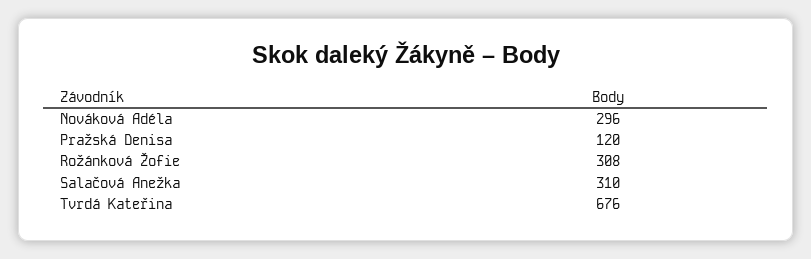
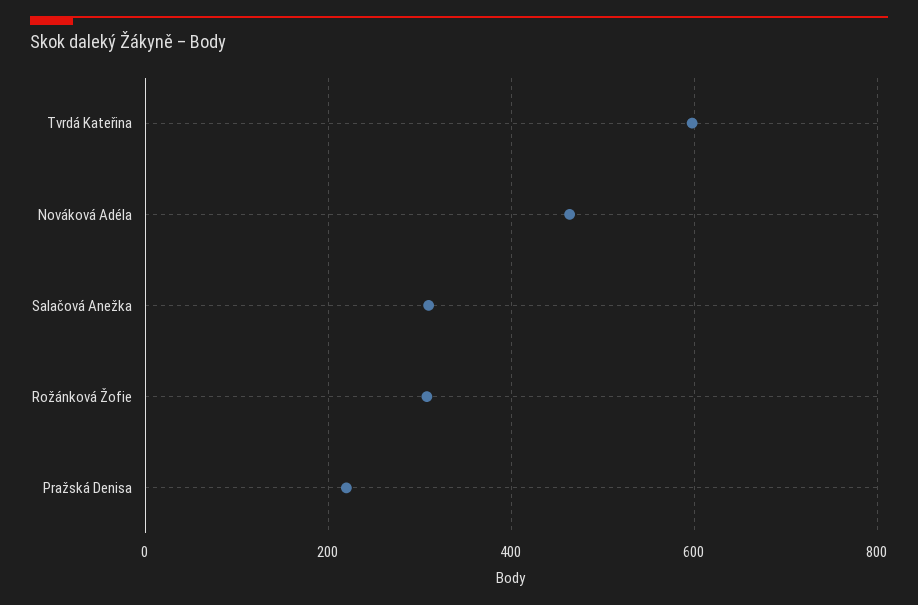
Nováková Adéla: 296 -> 460
Pražská Denisa: 120 -> 220
Tvrdá Kateřina: 676 -> 600

